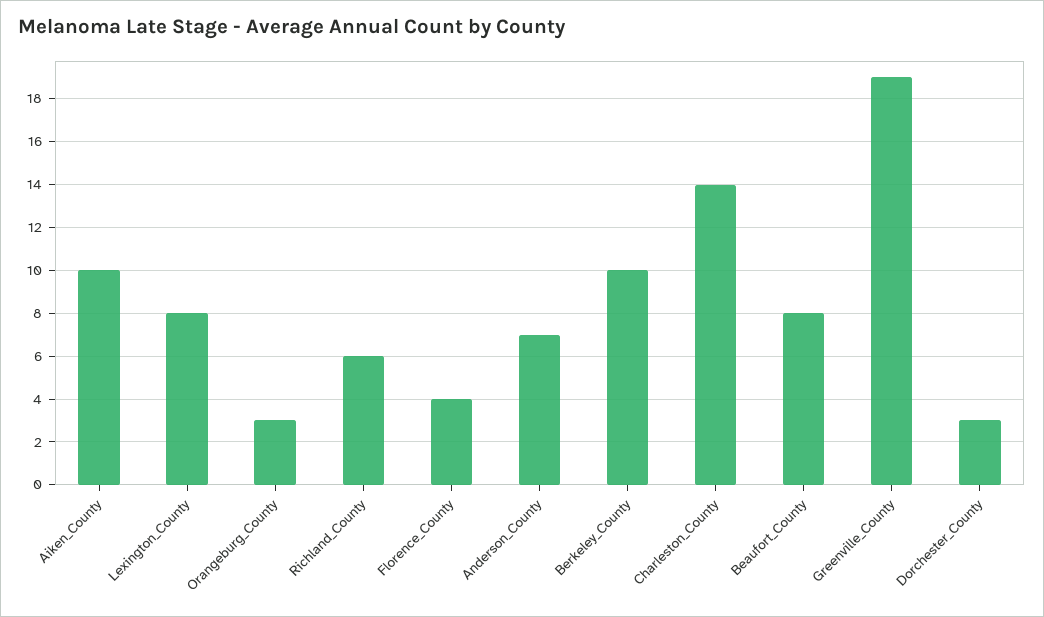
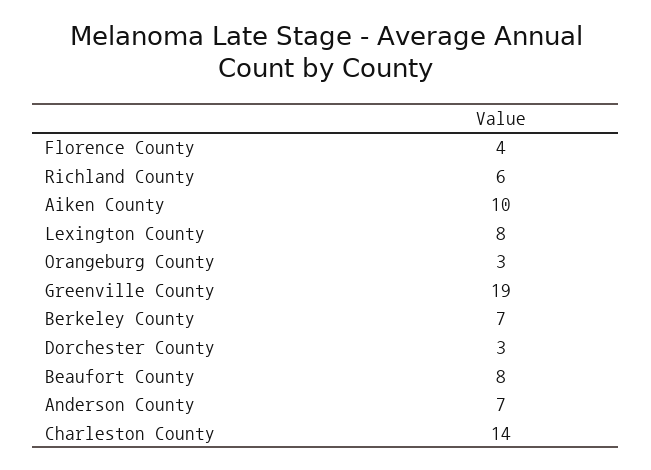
Berkeley_County: 10 -> 7

